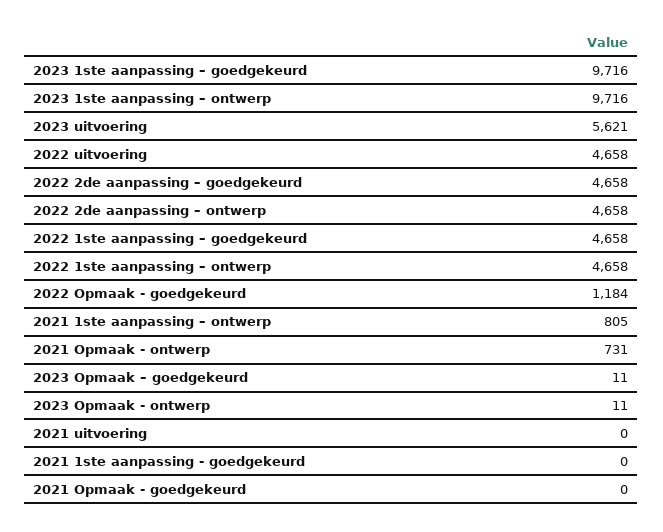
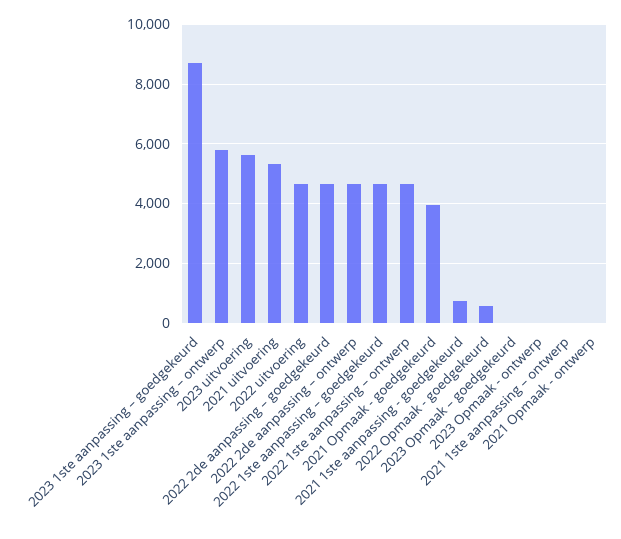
2023 1ste aanpassing – goedgekeurd: 9716 -> 8750
2023 1ste aanpassing – ontwerp: 9716 -> 5750
2022 Opmaak - goedgekeurd: 1184 -> 500
2021 1ste aanpassing – ontwerp: 805 -> 0
2021 Opmaak - ontwerp: 731 -> 0
2021 uitvoering: 0 -> 5250
2021 1ste aanpassing - goedgekeurd: 0 -> 750
2021 Opmaak - goedgekeurd: 0 -> 4000

